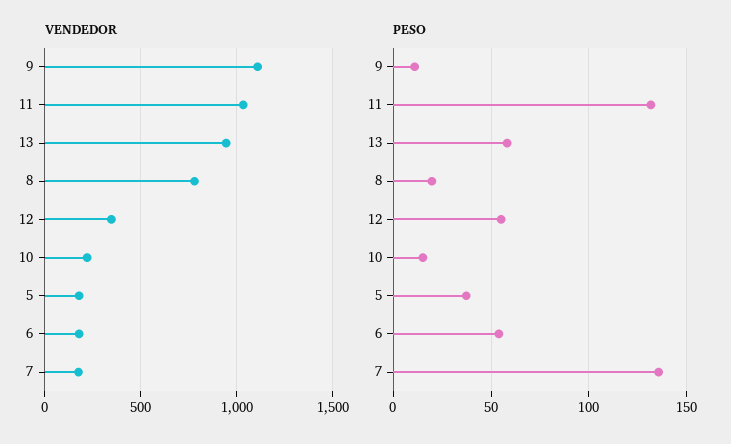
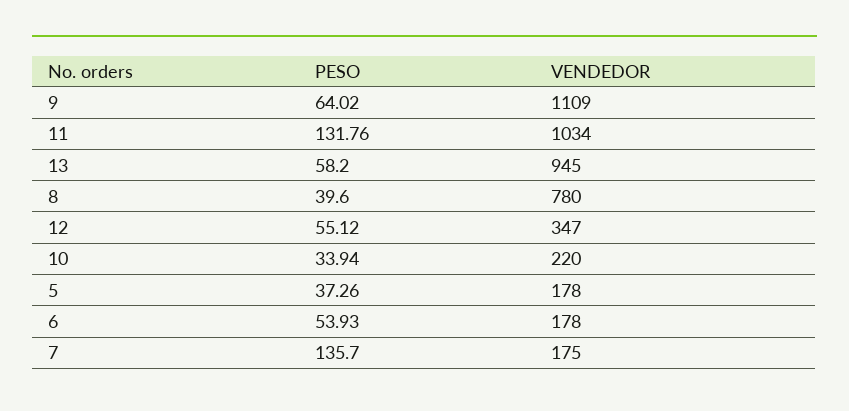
PESO, 9: 10 -> 64.02
PESO, 8: 20 -> 39.6
PESO, 10: 15 -> 33.94

